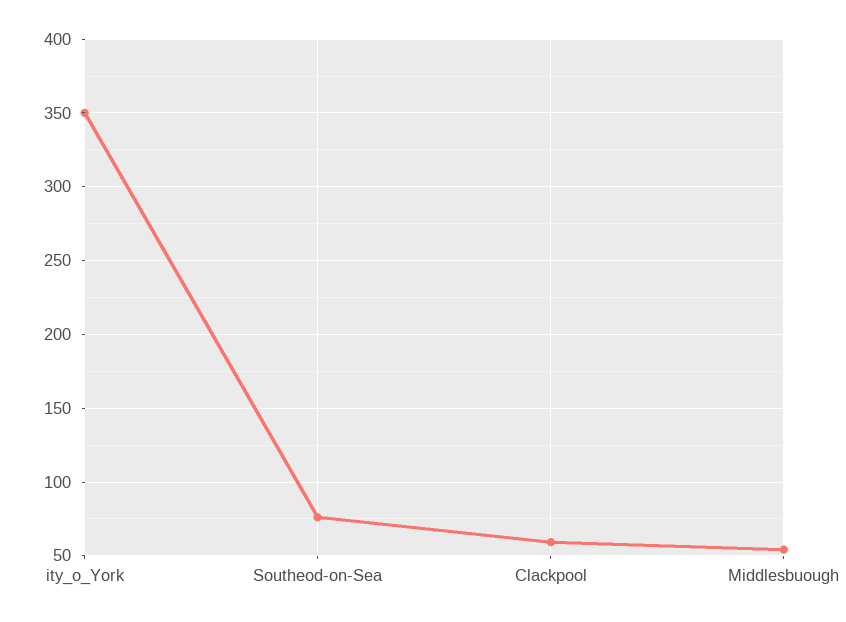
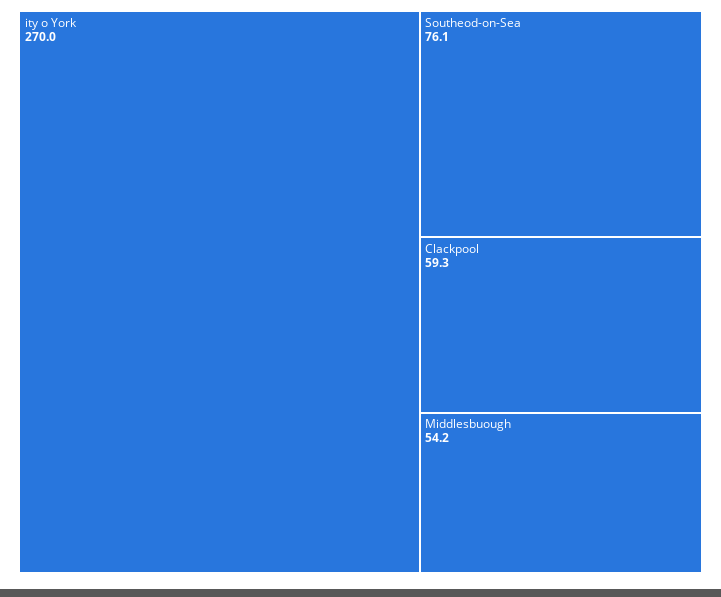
ity_o_York: 350 -> 270

